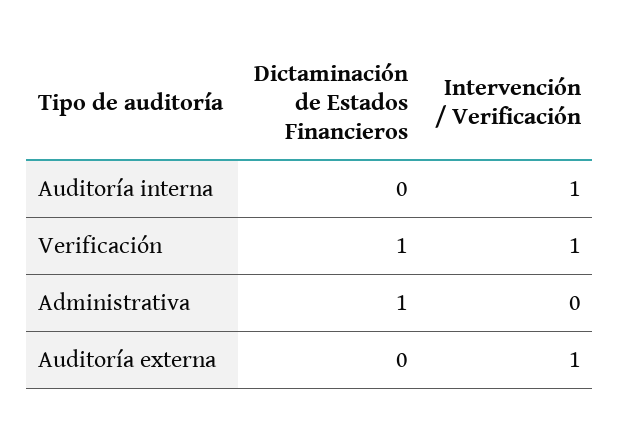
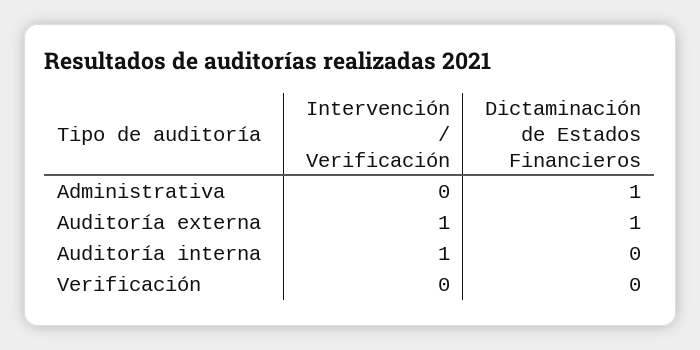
Dictaminación de Estados Financieros, Verificación: 1 -> 0
Intervención / Verificación, Verificación: 1 -> 0
Dictaminación de Estados Financieros, Auditoría externa: 0 -> 1

